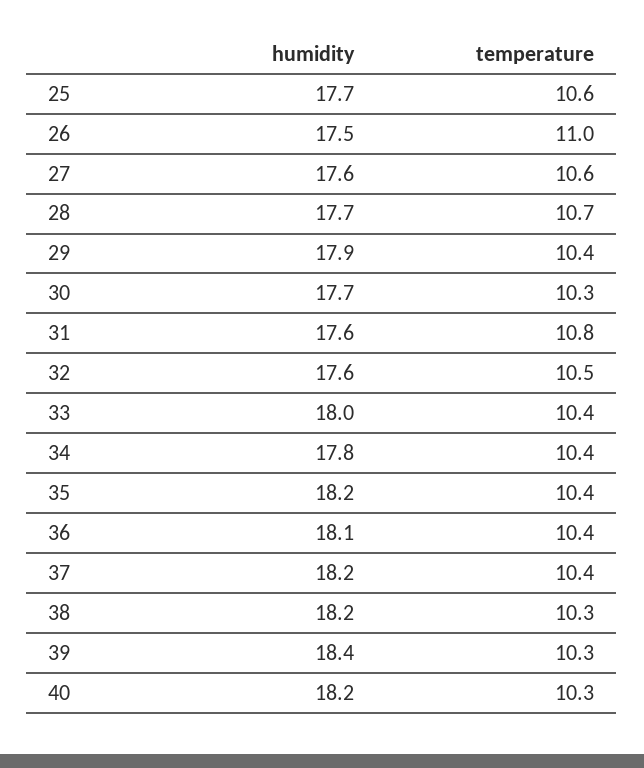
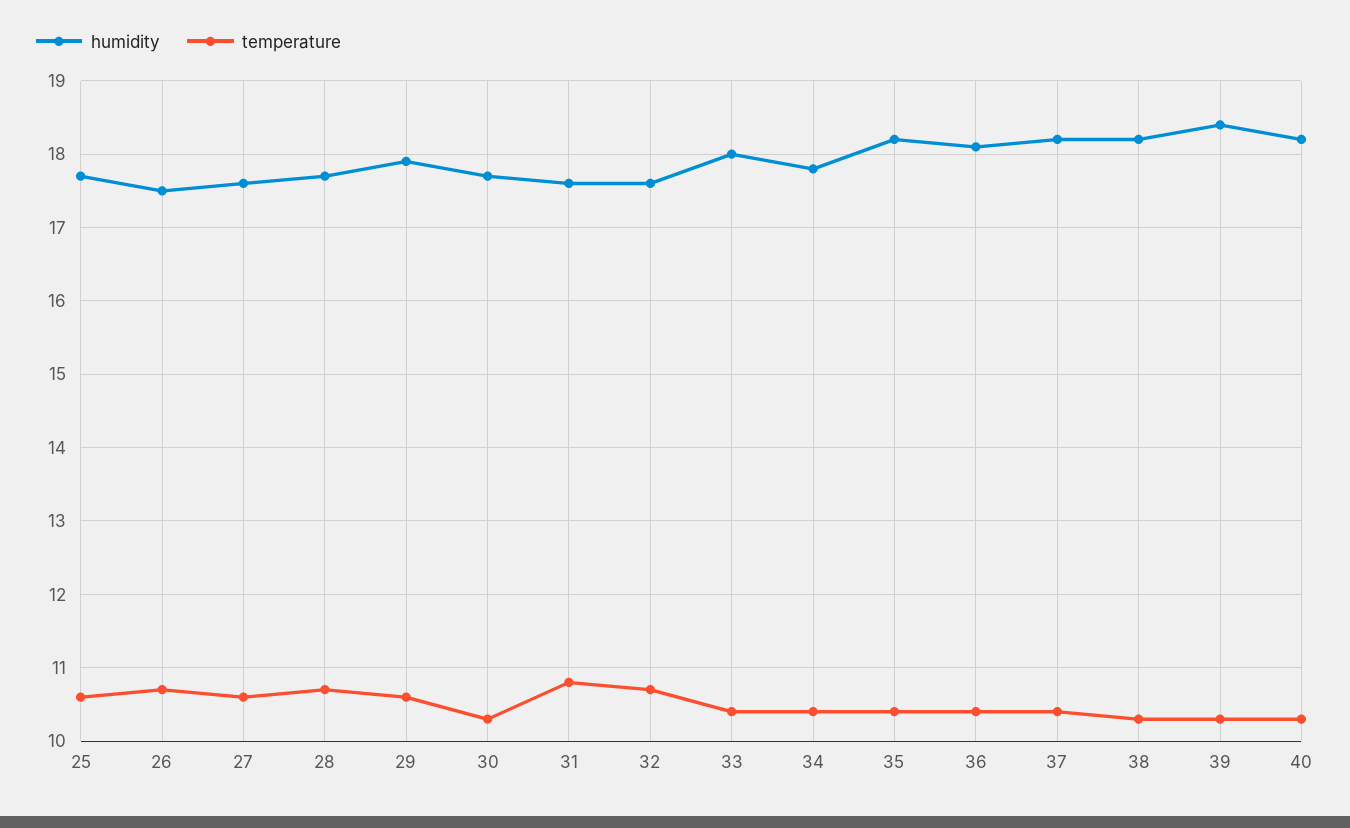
temperature, 26: 11 -> 10.7
temperature, 29: 10.4 -> 10.6
temperature, 32: 10.5 -> 10.7

